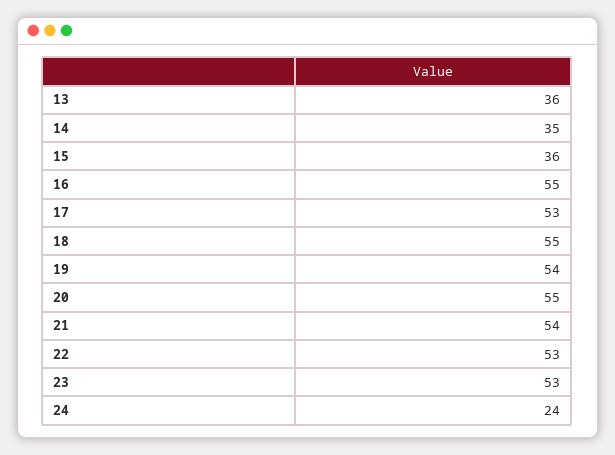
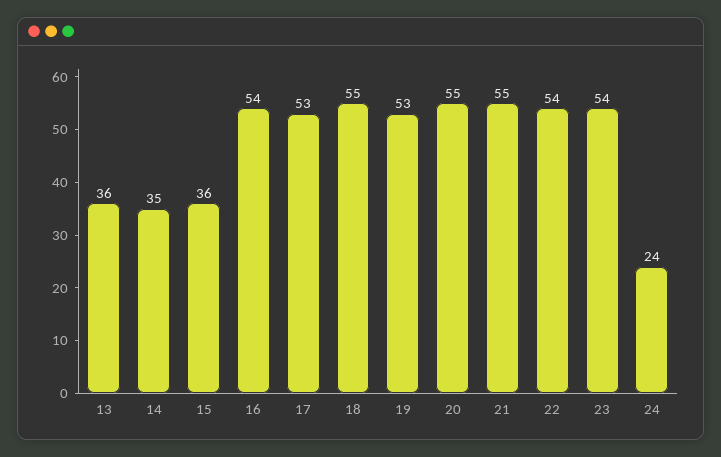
16: 55 -> 54
19: 54 -> 53
21: 54 -> 55
22: 53 -> 54
23: 53 -> 54

